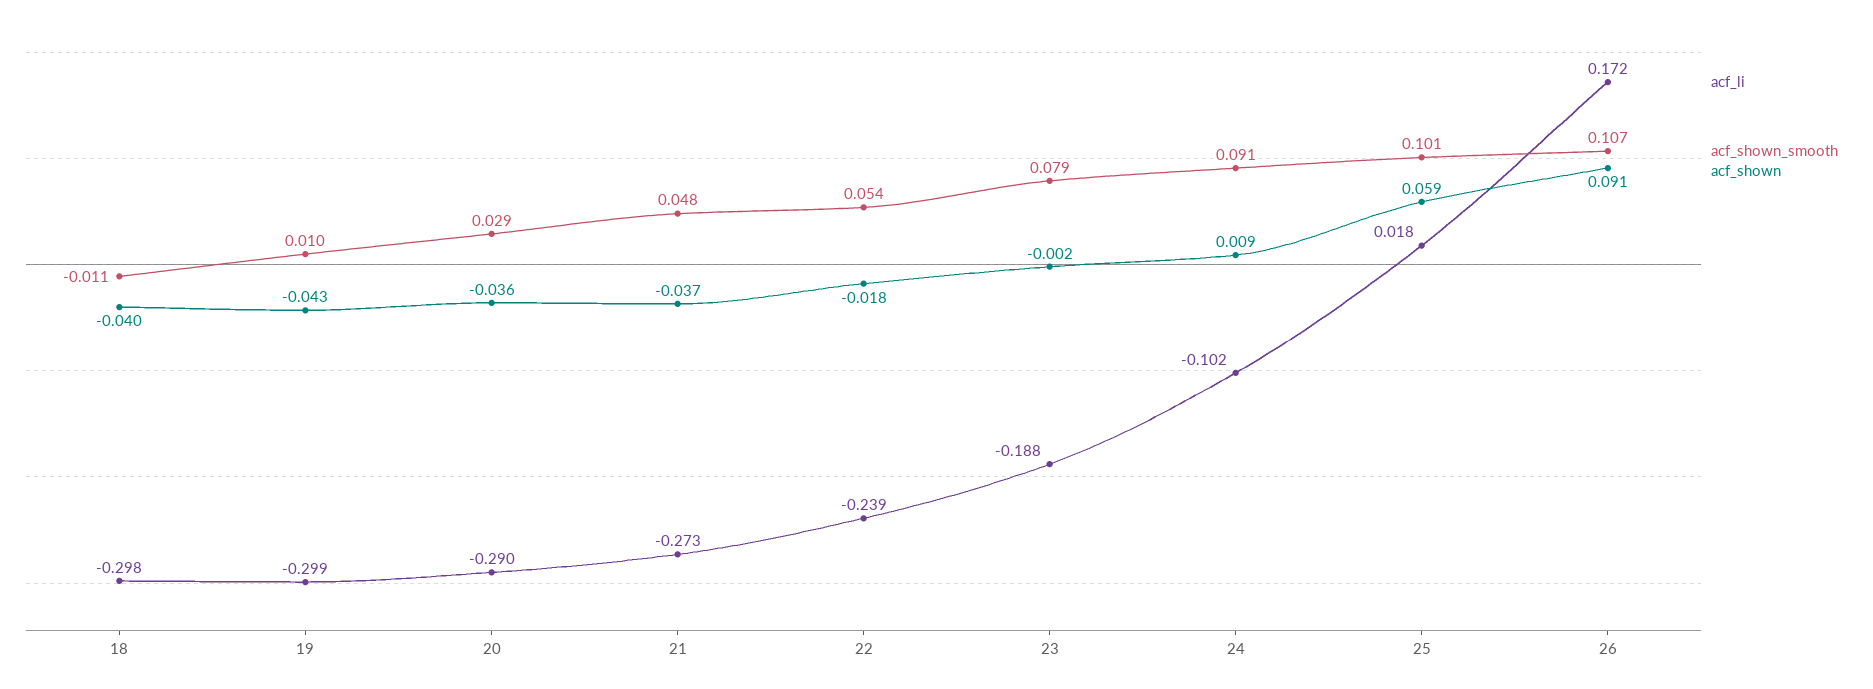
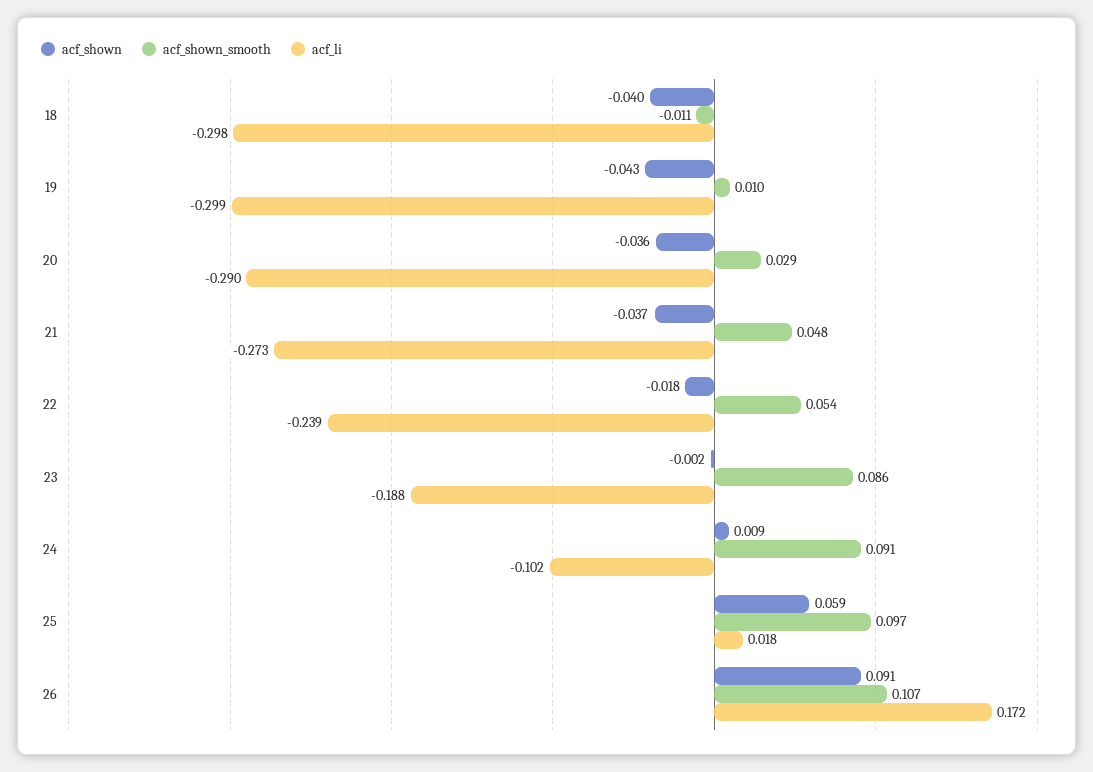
acf_shown_smooth, 23: 0.079 -> 0.086
acf_shown_smooth, 25: 0.101 -> 0.097

